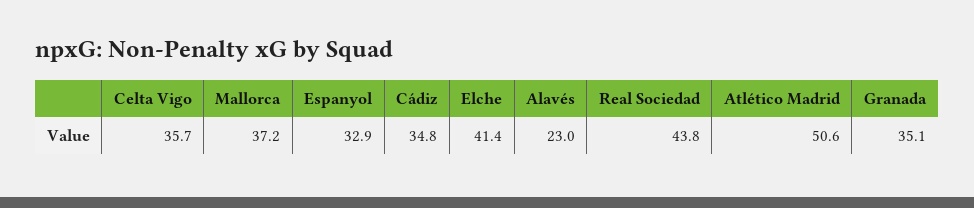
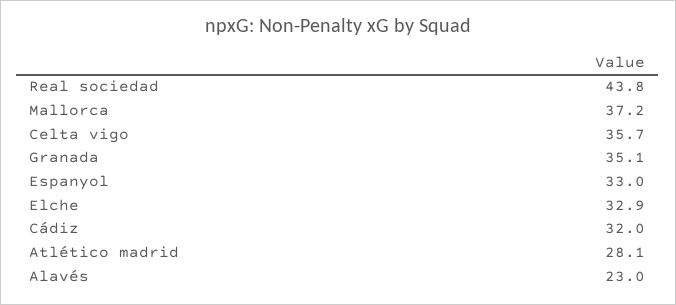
Espanyol: 32.9 -> 33
Cádiz: 34.8 -> 32
Elche: 41.4 -> 32.9
Atlético Madrid: 50.6 -> 28.1

